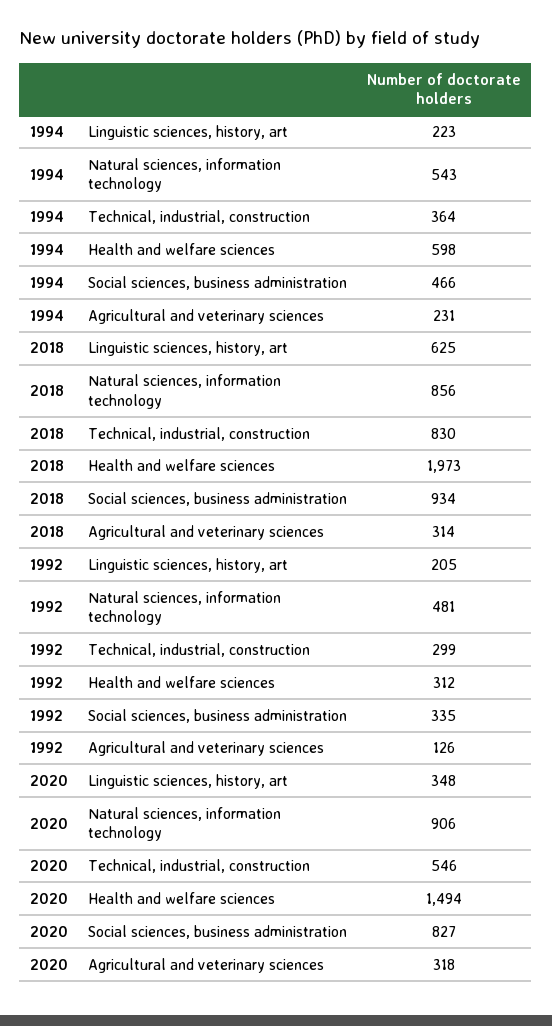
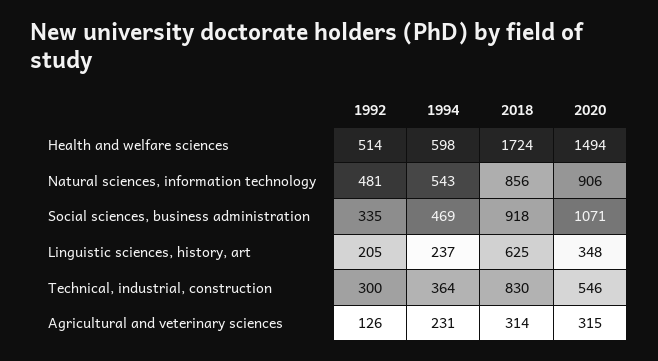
1994, Linguistic sciences, history, art: 223 -> 237
1994, Social sciences, business administration: 466 -> 469
2018, Health and welfare sciences: 1973 -> 1724
2018, Social sciences, business administration: 934 -> 918
1992, Technical, industrial, construction: 299 -> 300
1992, Health and welfare sciences: 312 -> 514
2020, Social sciences, business administration: 827 -> 1071
2020, Agricultural and veterinary sciences: 318 -> 315

